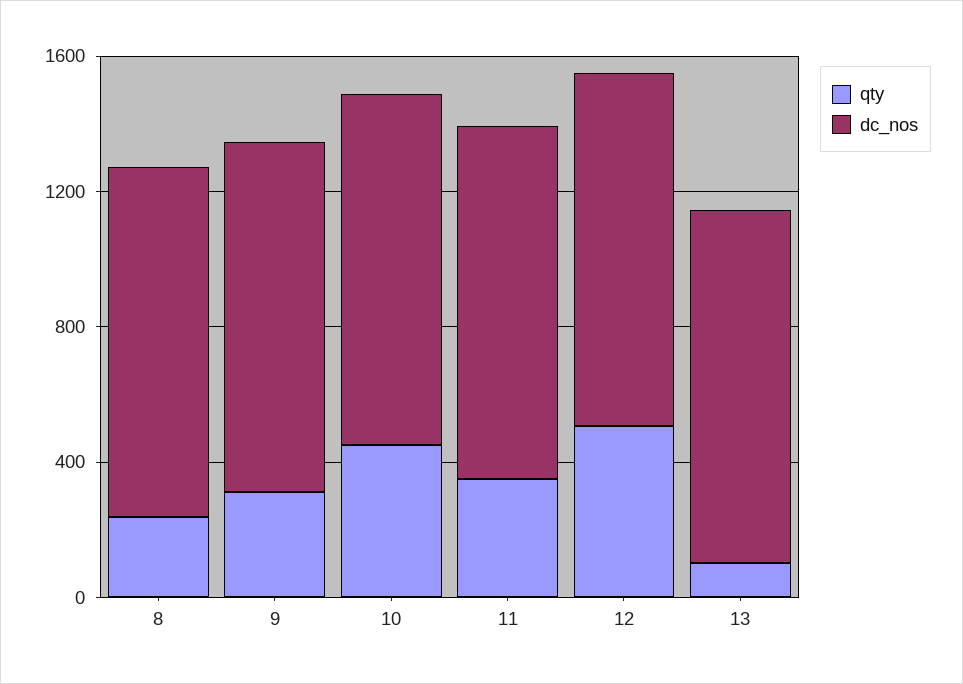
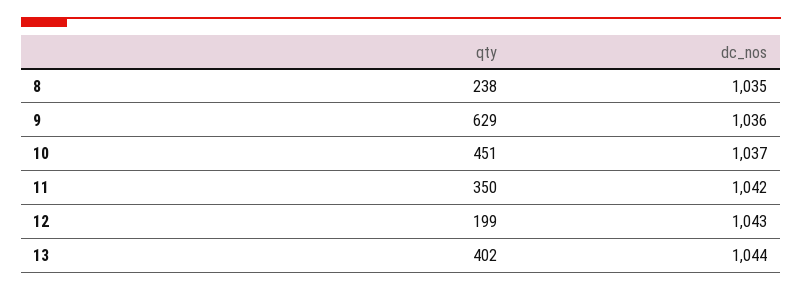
qty, 9: 300 -> 629
qty, 12: 500 -> 199
qty, 13: 100 -> 402

